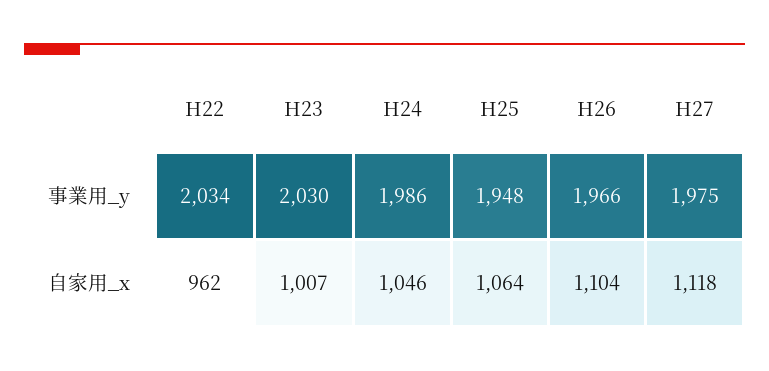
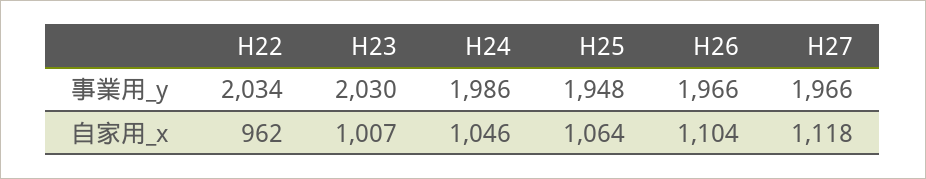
H27, 事業用_y: 1975 -> 1966

